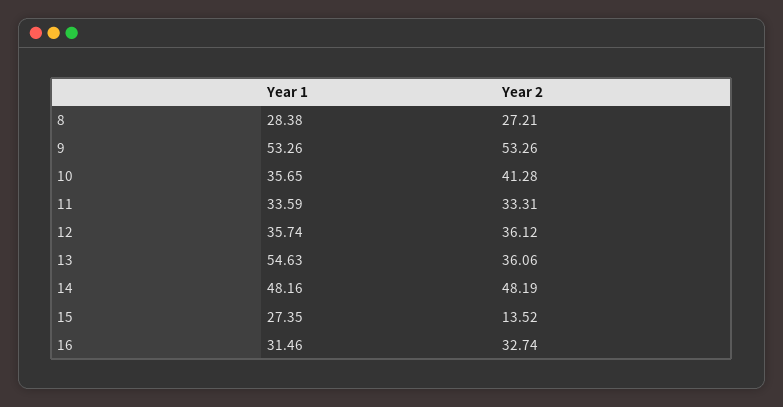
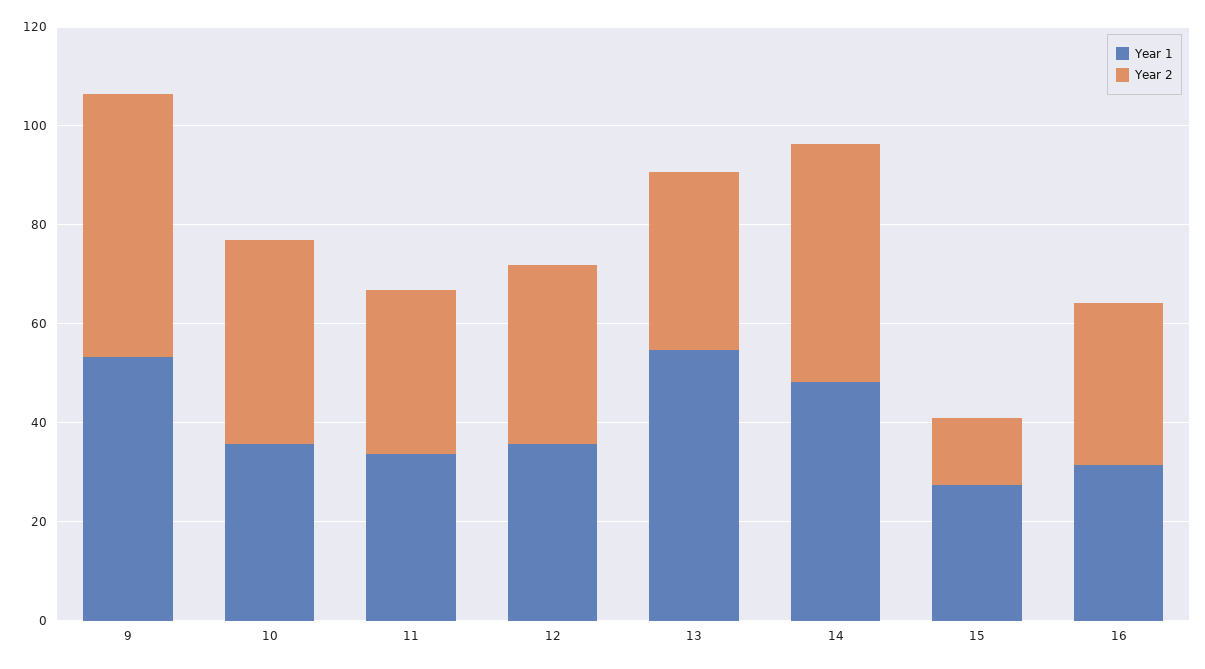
Year 1, 8: 28.38 -> none
Year 2, 8: 27.21 -> none

